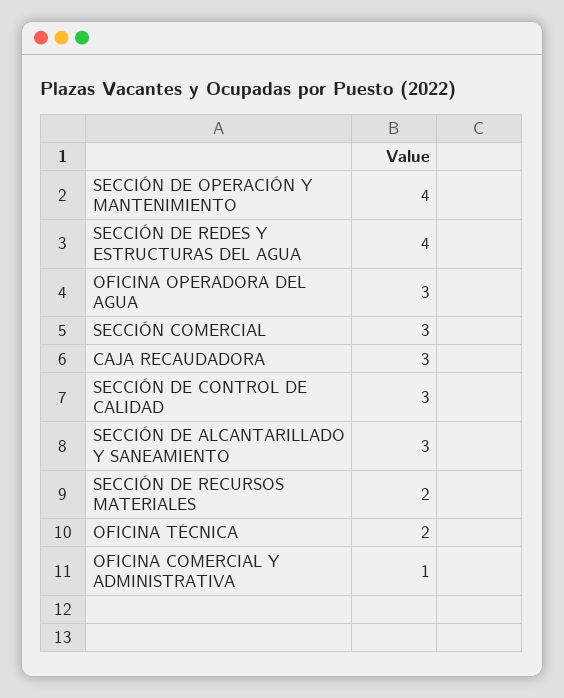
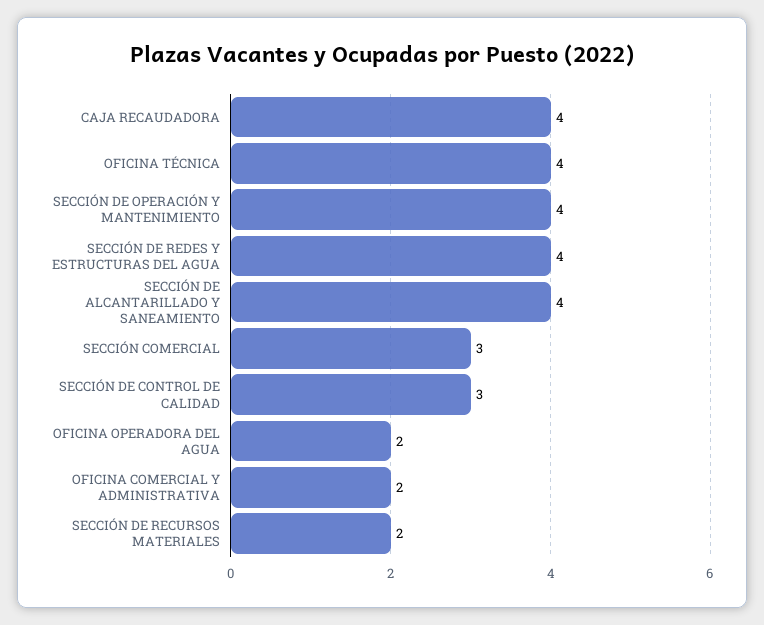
OFICINA OPERADORA DEL AGUA: 3 -> 2
CAJA RECAUDADORA: 3 -> 4
SECCIÓN DE ALCANTARILLADO Y SANEAMIENTO: 3 -> 4
OFICINA TÉCNICA: 2 -> 4
OFICINA COMERCIAL Y ADMINISTRATIVA: 1 -> 2

